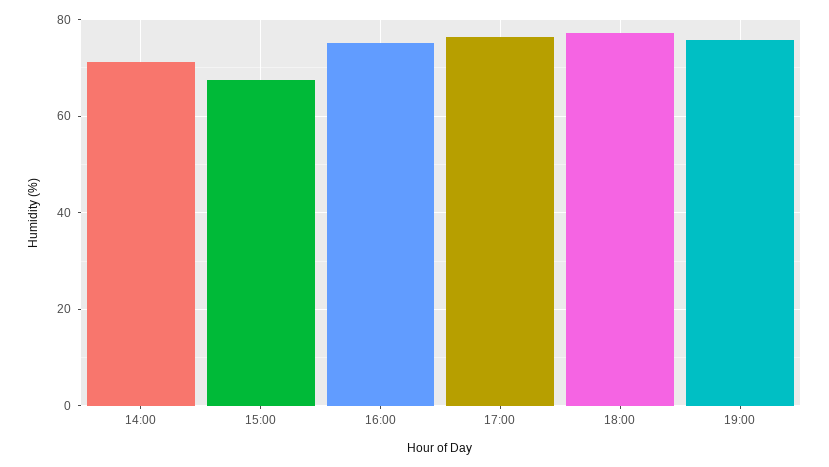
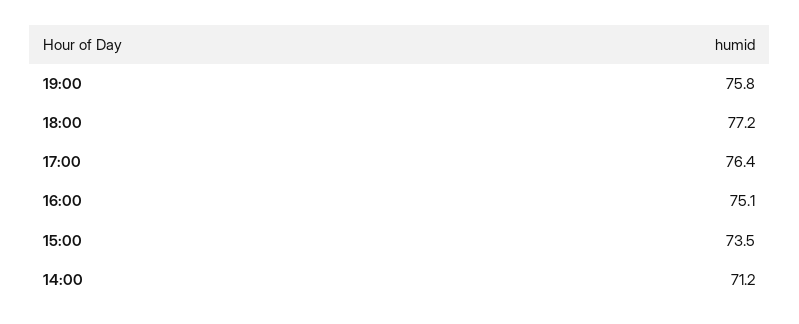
15:00: 68 -> 73.5

